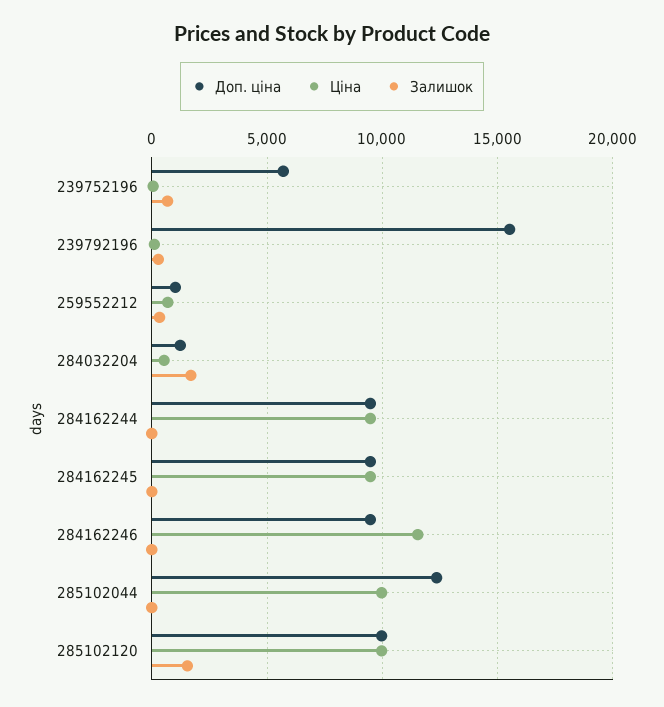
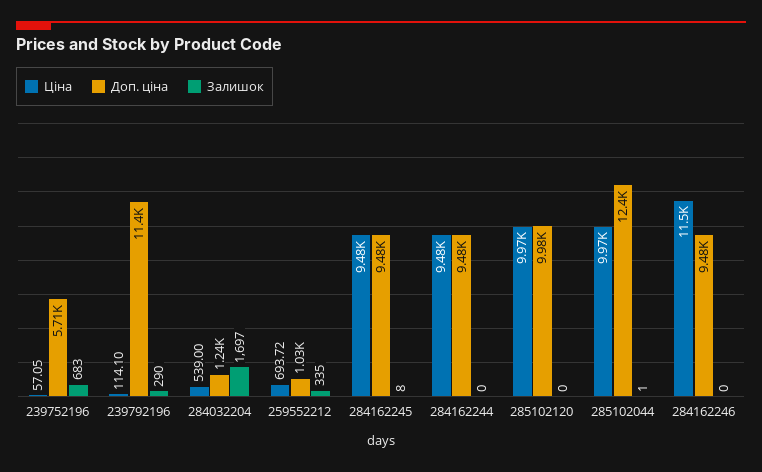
Доп. ціна, 239792196: 15500 -> 11400
Залишок, 285102120: 1500 -> 0

